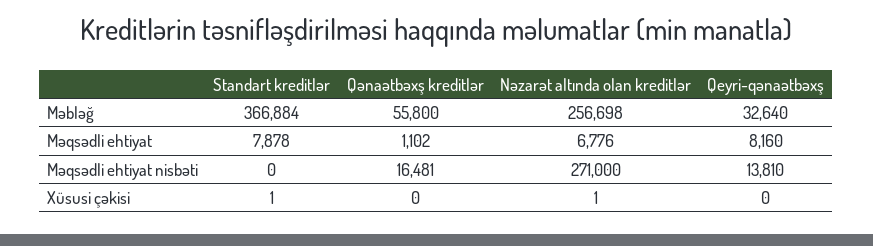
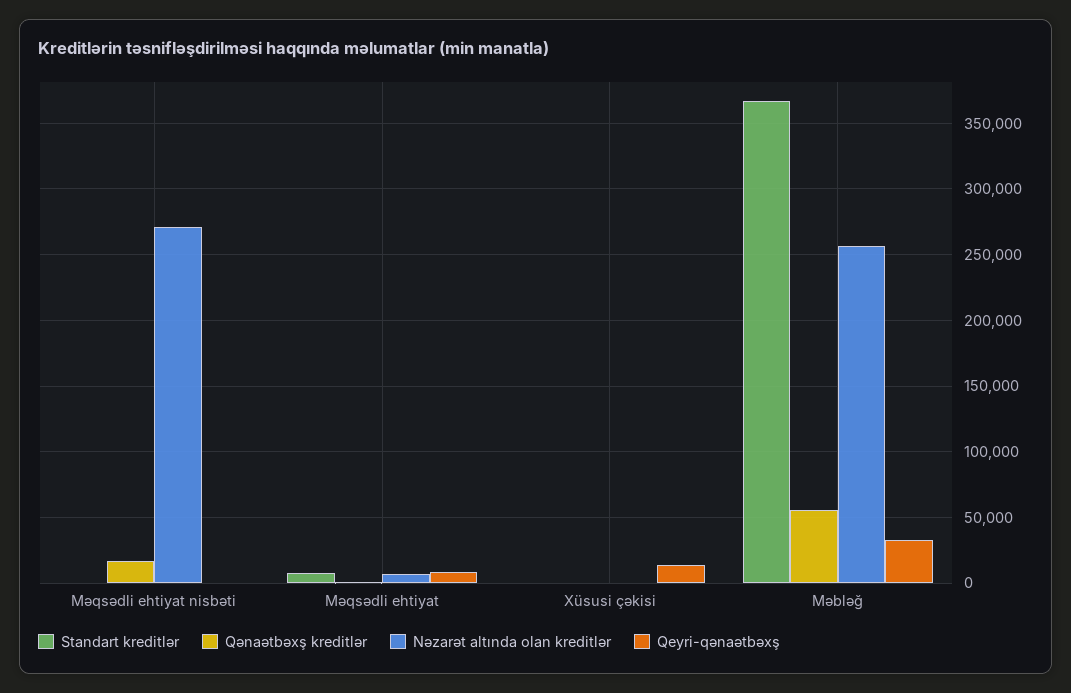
Qeyri-qənaətbəxş, Məqsədli ehtiyat nisbəti: 13810 -> 0
Qeyri-qənaətbəxş, Xüsusi çəkisi: 0 -> 15000

